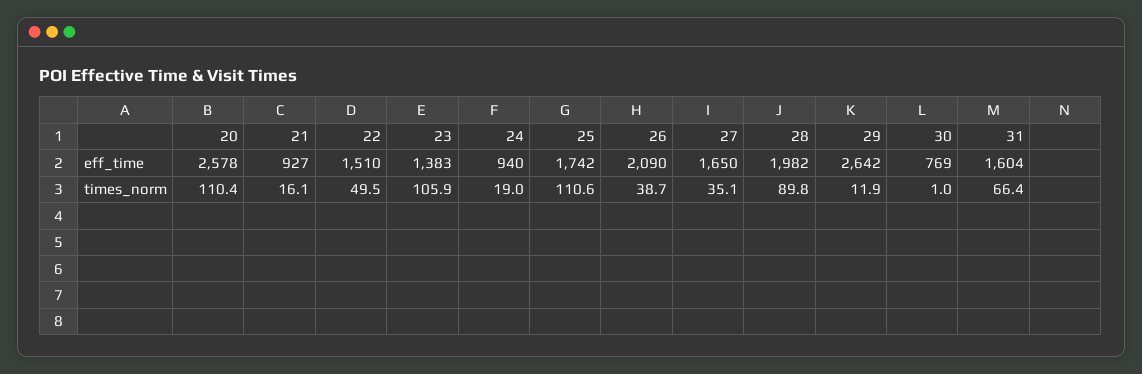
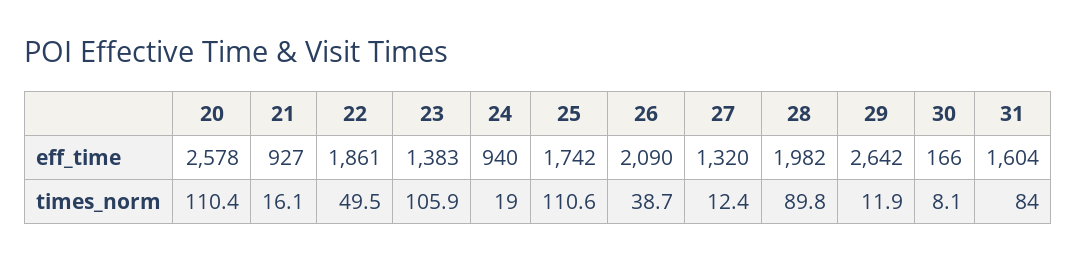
22, eff_time: 1510 -> 1861
27, eff_time: 1650 -> 1320
30, eff_time: 769 -> 166
27, times_norm: 35.1 -> 12.4
30, times_norm: 1 -> 8.1
31, times_norm: 66.4 -> 84

